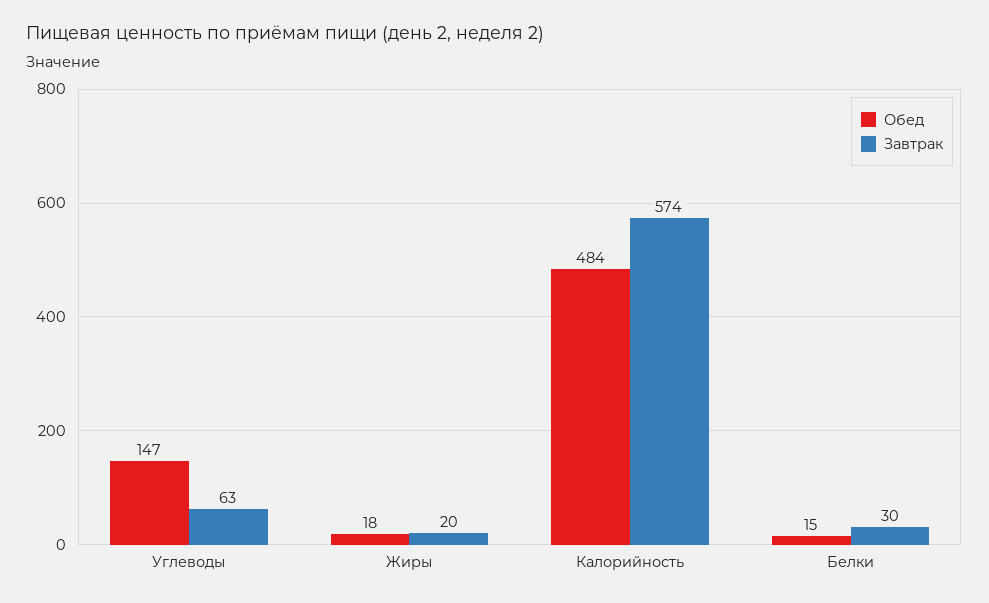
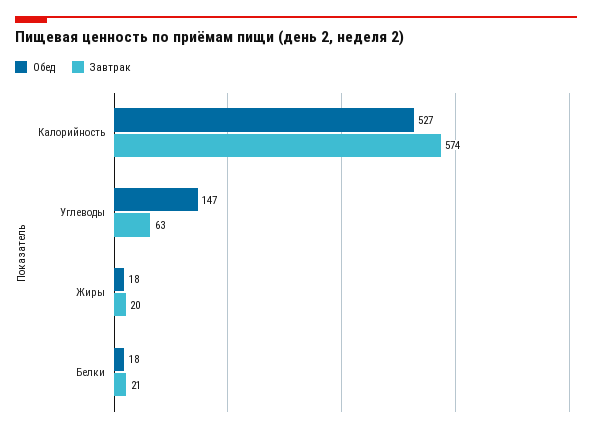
Обед, Калорийность: 484 -> 527
Обед, Белки: 15 -> 18
Завтрак, Белки: 30 -> 21

